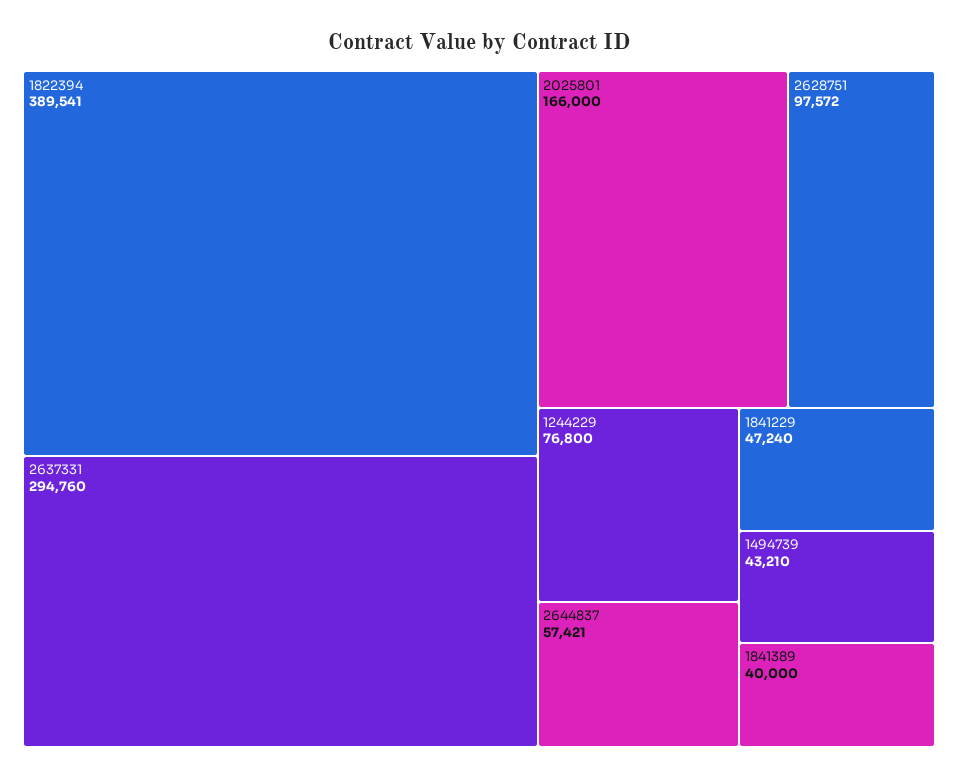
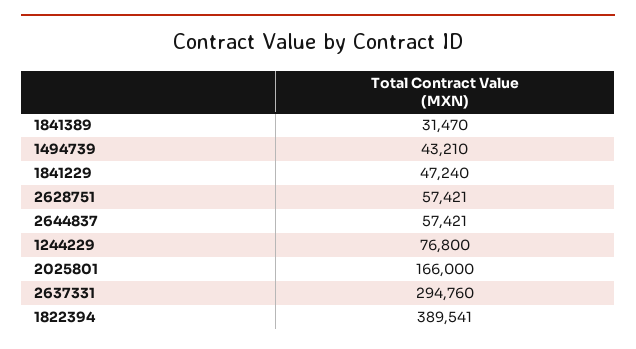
2628751: 97572 -> 57421
1841389: 40000 -> 31470

